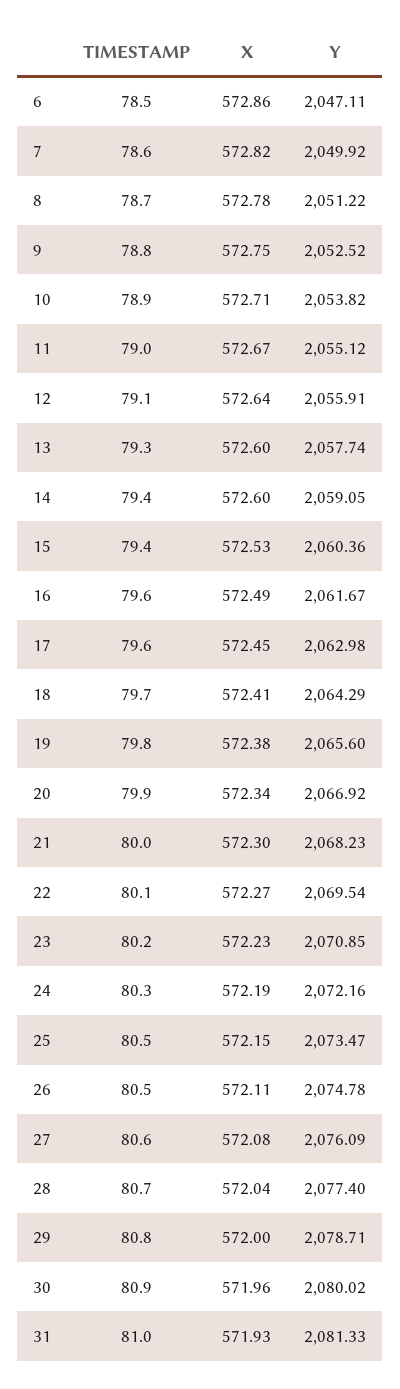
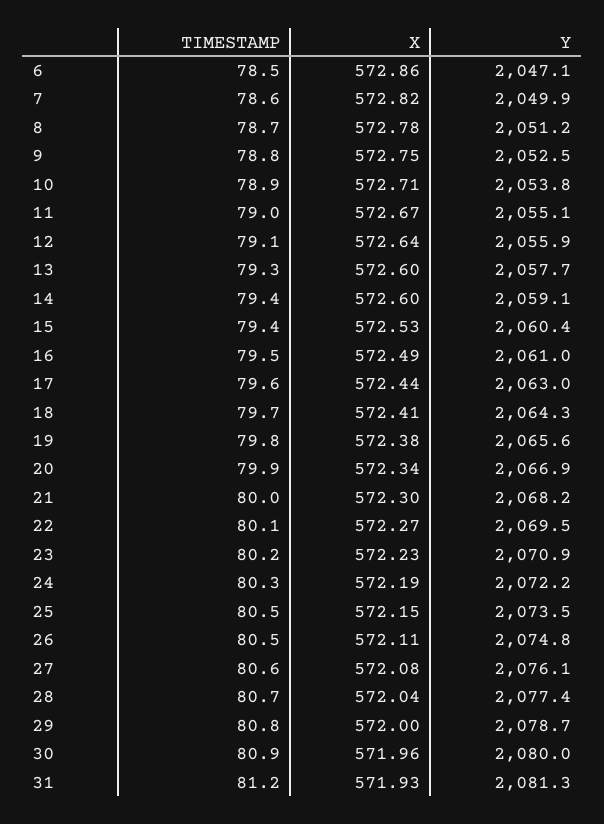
TIMESTAMP, 16: 79.6 -> 79.5
Y, 16: 2061.67 -> 2061
X, 17: 572.45 -> 572.44
TIMESTAMP, 31: 81 -> 81.2

